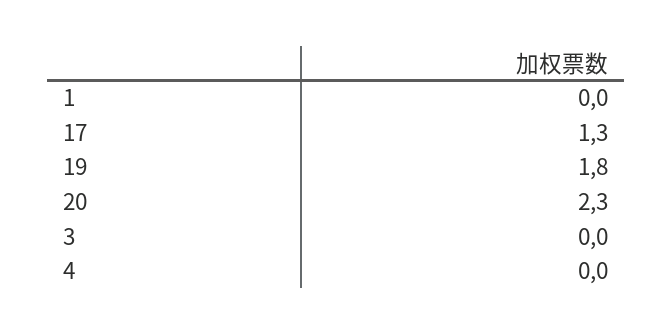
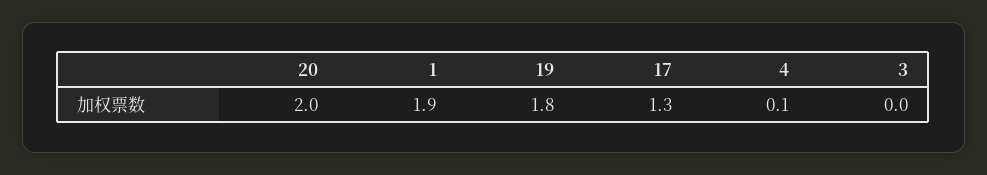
1: 0 -> 1.9
20: 2.3 -> 2
4: 0 -> 0.1

